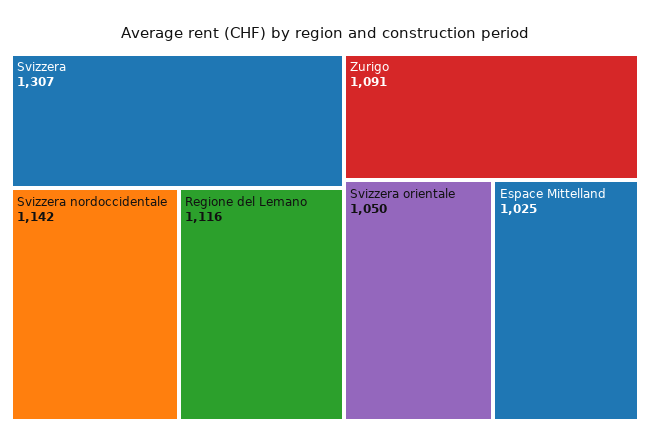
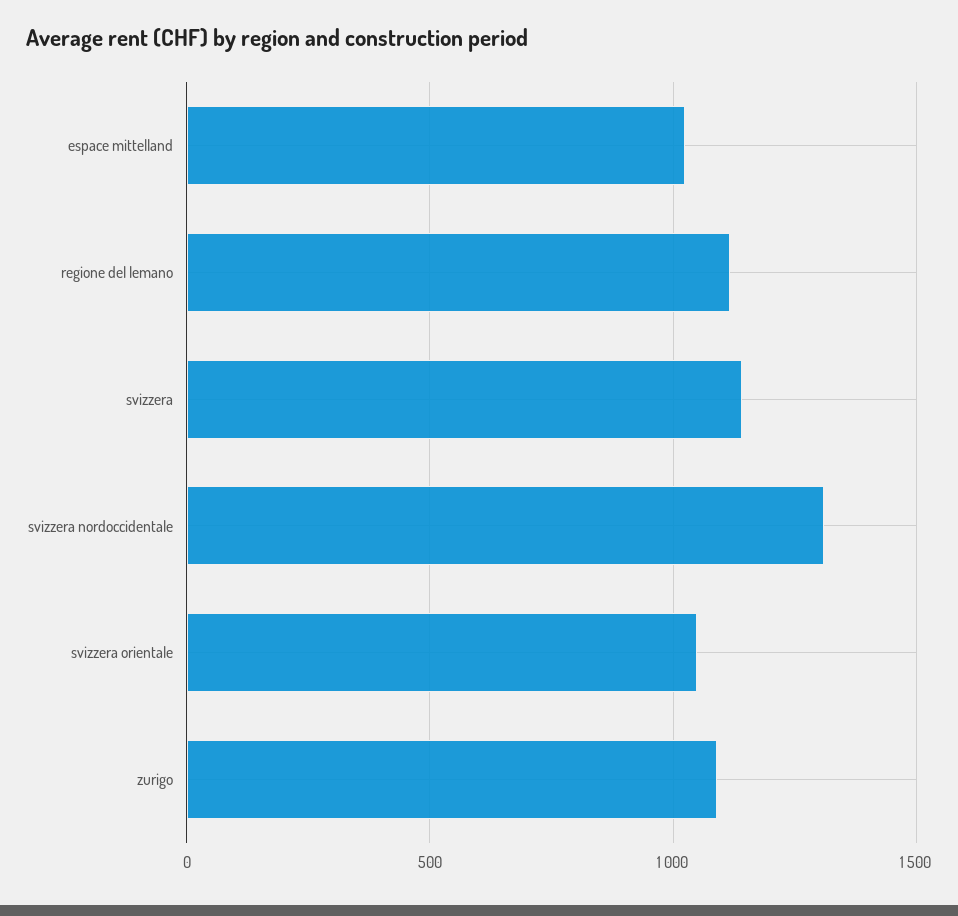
Svizzera: 1307 -> 1150
Svizzera nordoccidentale: 1142 -> 1300

